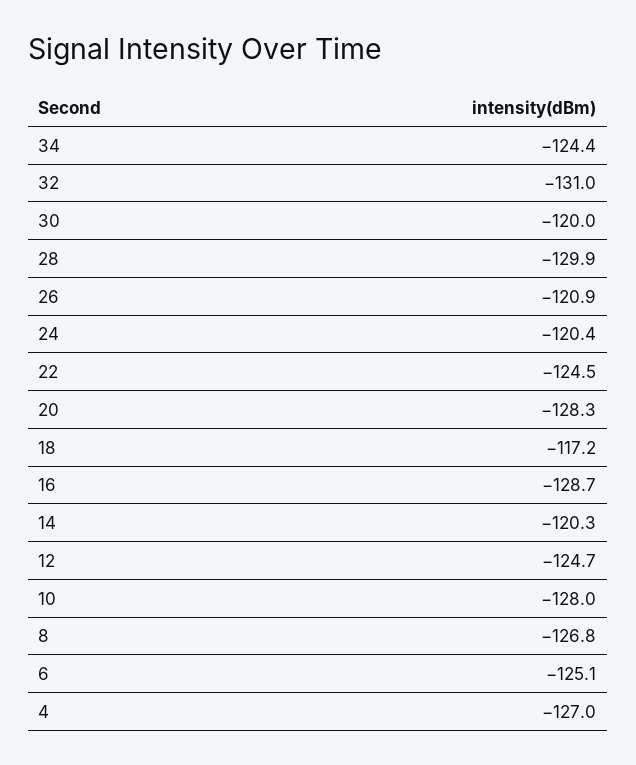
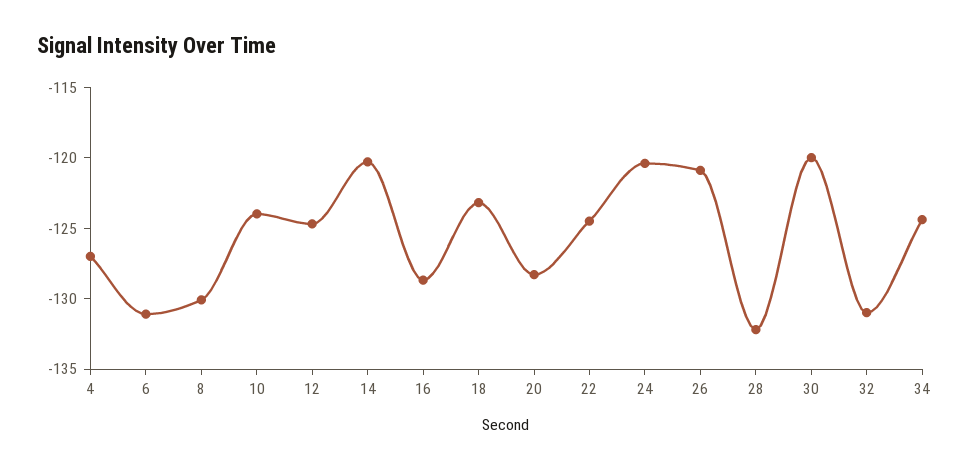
28: -129.9 -> -132
18: -117.2 -> -123
10: -128 -> -124
8: -126.8 -> -130
6: -125.1 -> -131

